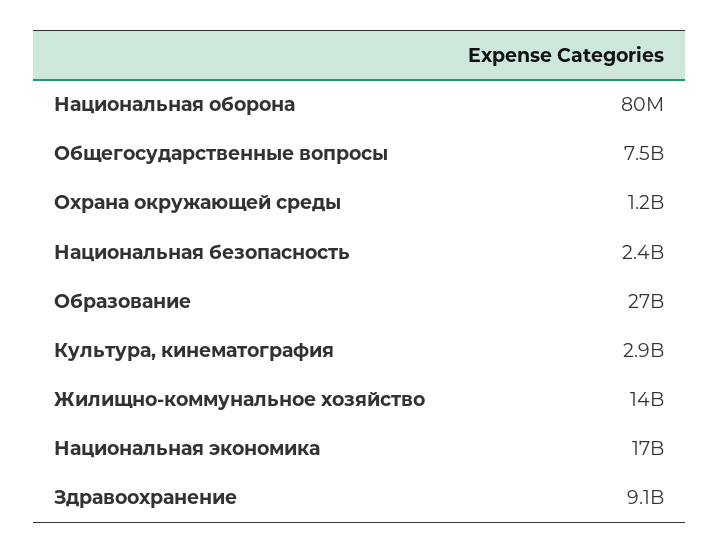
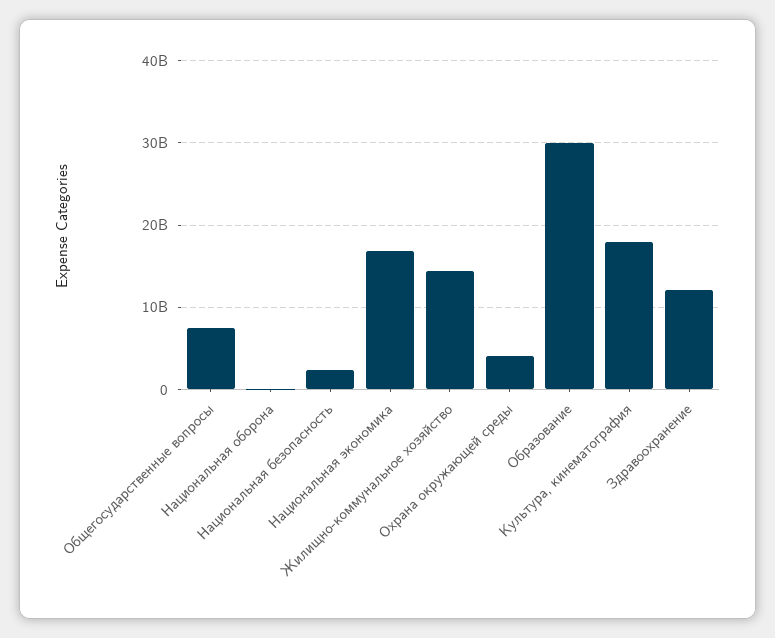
Охрана окружающей среды: 1200000000 -> 4000000000
Образование: 27000000000 -> 30000000000
Культура, кинематография: 2900000000 -> 18000000000
Здравоохранение: 9100000000 -> 12000000000

